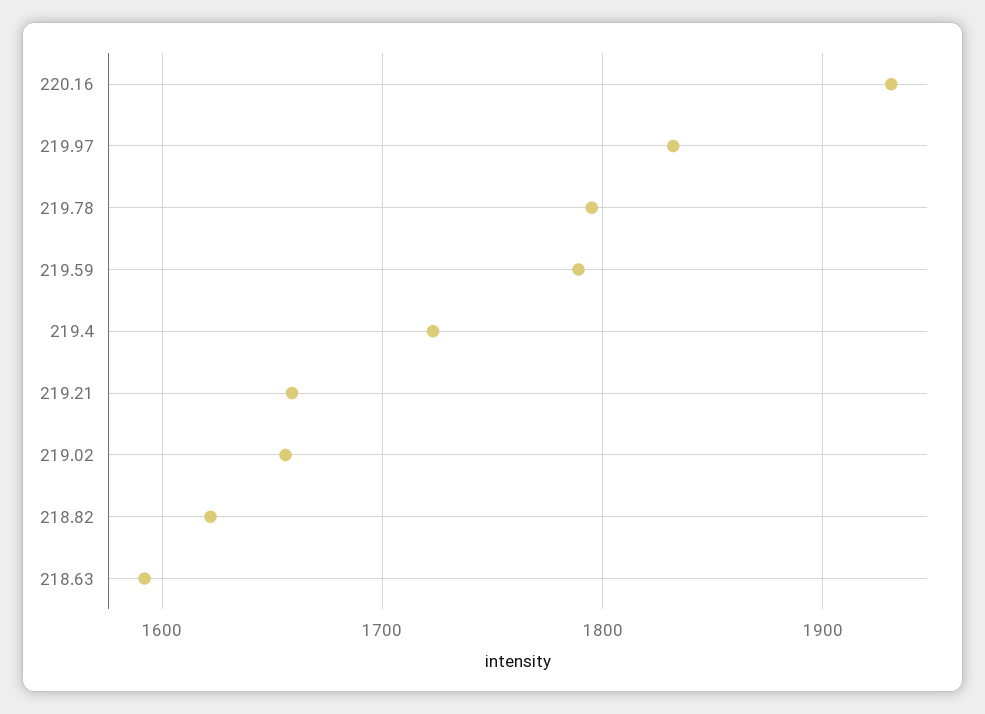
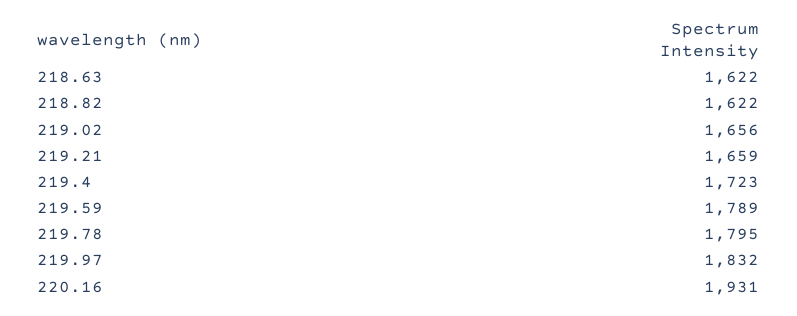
218.63: 1590 -> 1622

